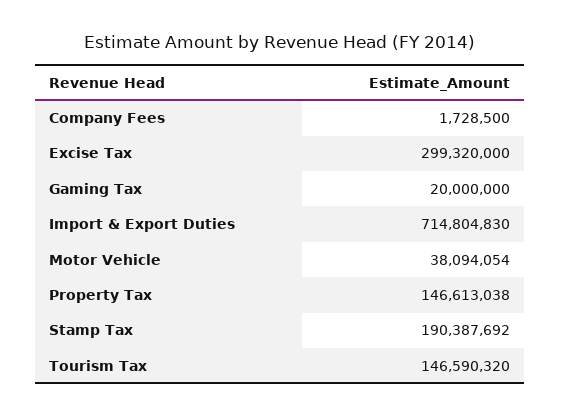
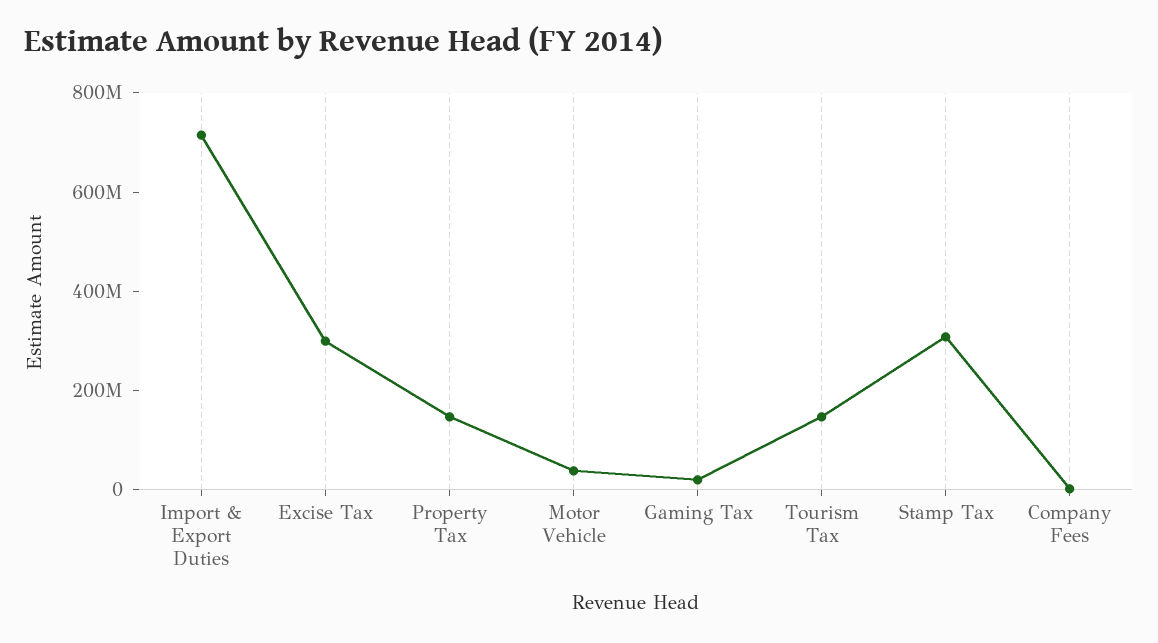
Stamp Tax: 190387692 -> 300000000

